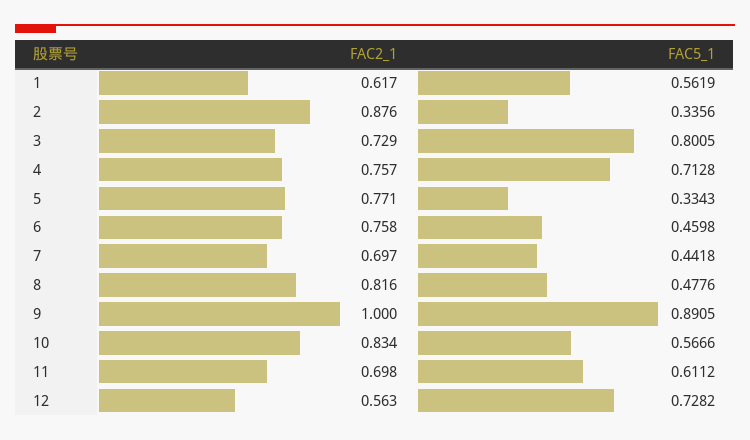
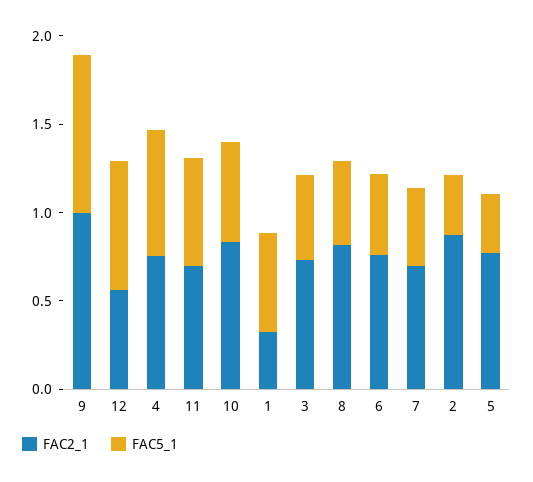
FAC2_1, 1: 0.617 -> 0.3
FAC5_1, 3: 0.8005 -> 0.5

